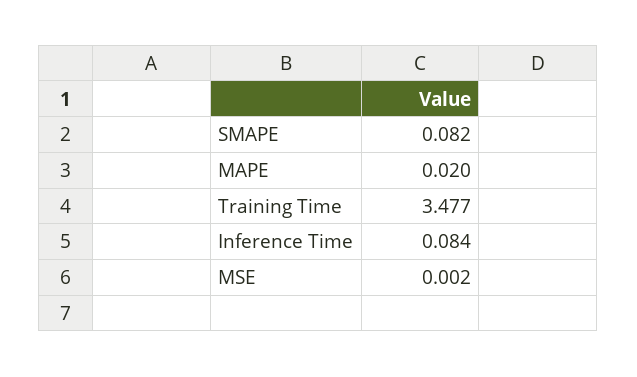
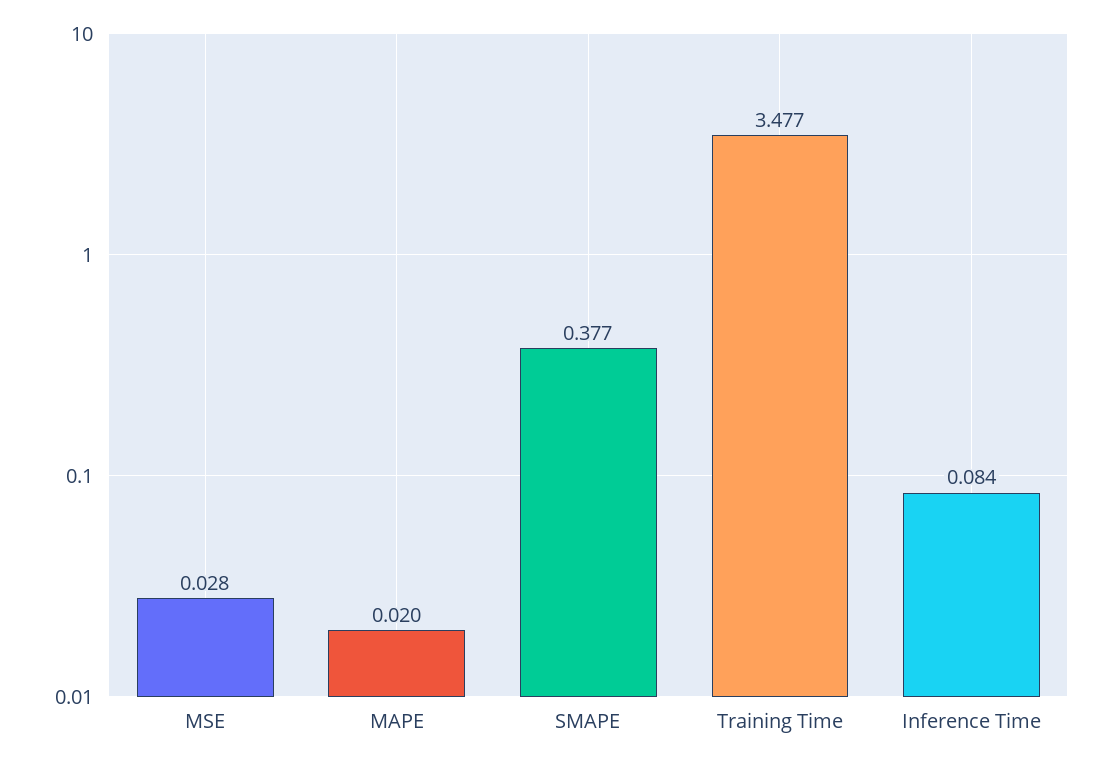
SMAPE: 0.082 -> 0.377
MSE: 0.002 -> 0.028

